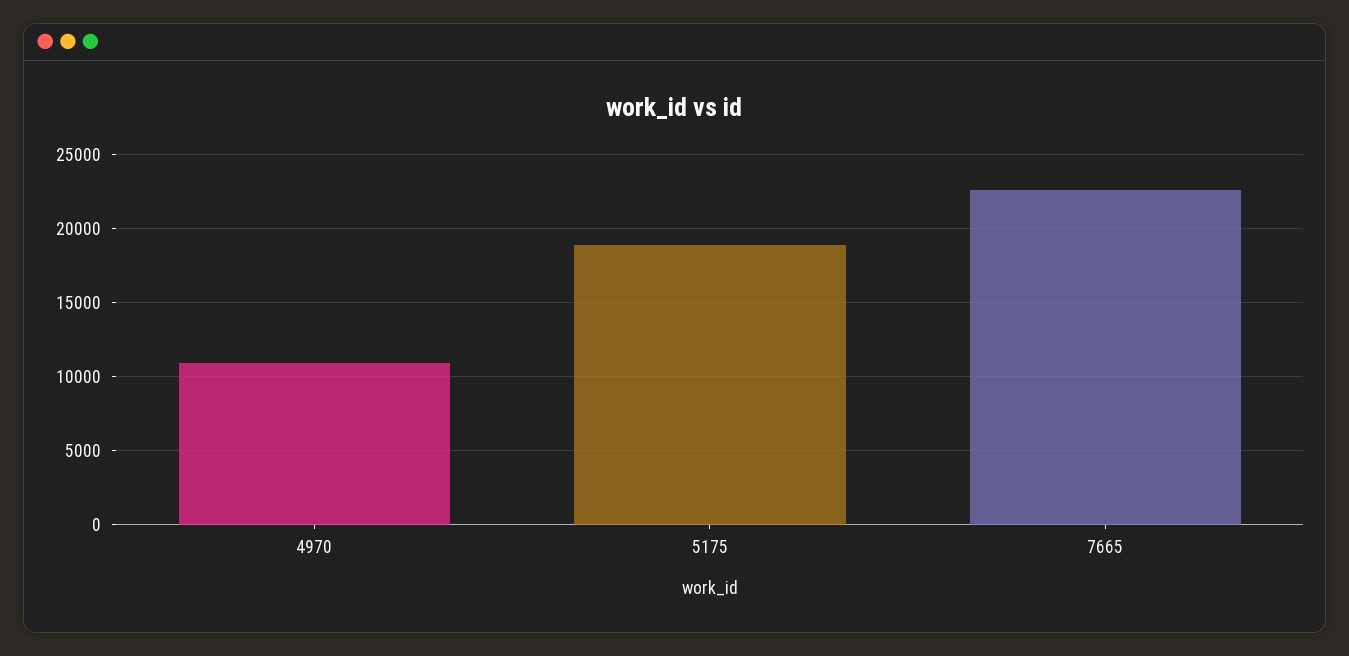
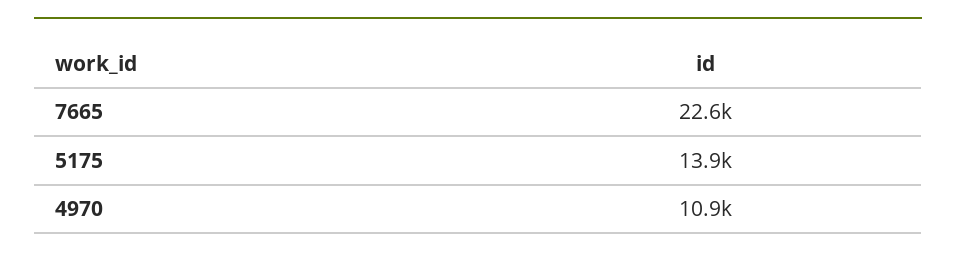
5175: 19000 -> 13900

